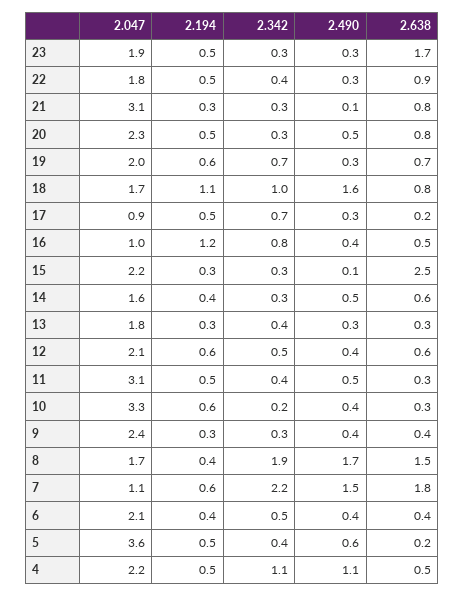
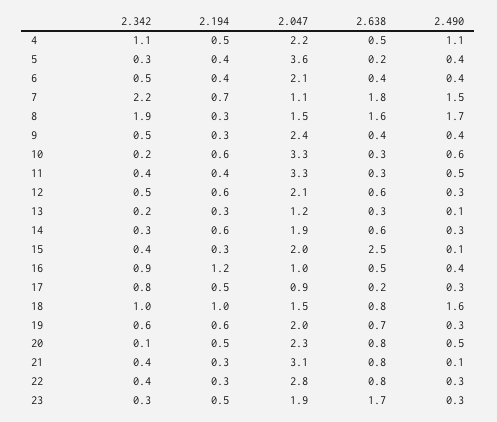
2.047, 22: 1.8 -> 2.8
2.194, 22: 0.5 -> 0.3
2.638, 22: 0.9 -> 0.8
2.342, 21: 0.3 -> 0.4
2.342, 20: 0.3 -> 0.1
2.342, 19: 0.7 -> 0.6
2.047, 18: 1.7 -> 1.5
2.194, 18: 1.1 -> 1
2.342, 17: 0.7 -> 0.8
2.342, 16: 0.8 -> 0.9
2.047, 15: 2.2 -> 2
2.342, 15: 0.3 -> 0.4
2.047, 14: 1.6 -> 1.9
2.194, 14: 0.4 -> 0.6
2.490, 14: 0.5 -> 0.3
2.047, 13: 1.8 -> 1.2
2.342, 13: 0.4 -> 0.2
2.490, 13: 0.3 -> 0.1
2.490, 12: 0.4 -> 0.3
2.047, 11: 3.1 -> 3.3
2.194, 11: 0.5 -> 0.4
2.490, 10: 0.4 -> 0.6
2.342, 9: 0.3 -> 0.5
2.047, 8: 1.7 -> 1.5
2.194, 8: 0.4 -> 0.3
2.638, 8: 1.5 -> 1.6
2.194, 7: 0.6 -> 0.7
2.194, 5: 0.5 -> 0.4
2.342, 5: 0.4 -> 0.3
2.490, 5: 0.6 -> 0.4

